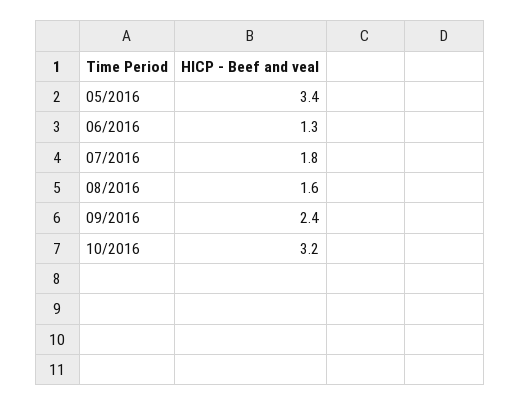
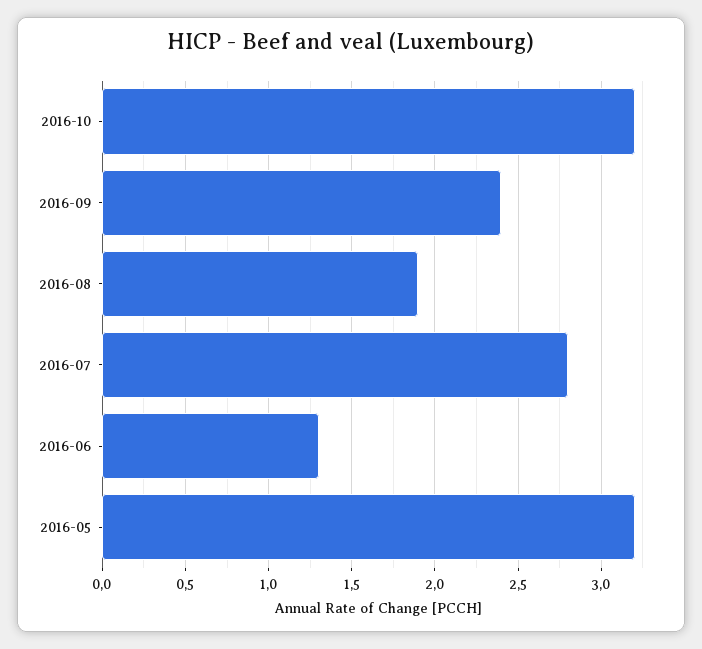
05/2016: 3.4 -> 3.2
07/2016: 1.8 -> 2.8
08/2016: 1.6 -> 1.9

